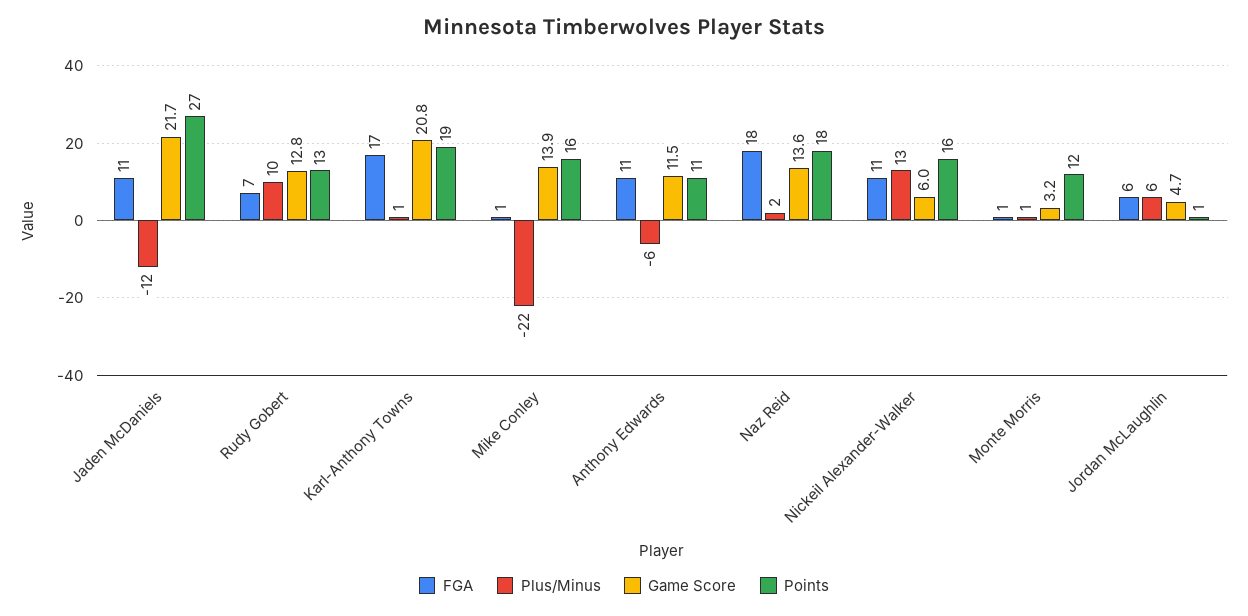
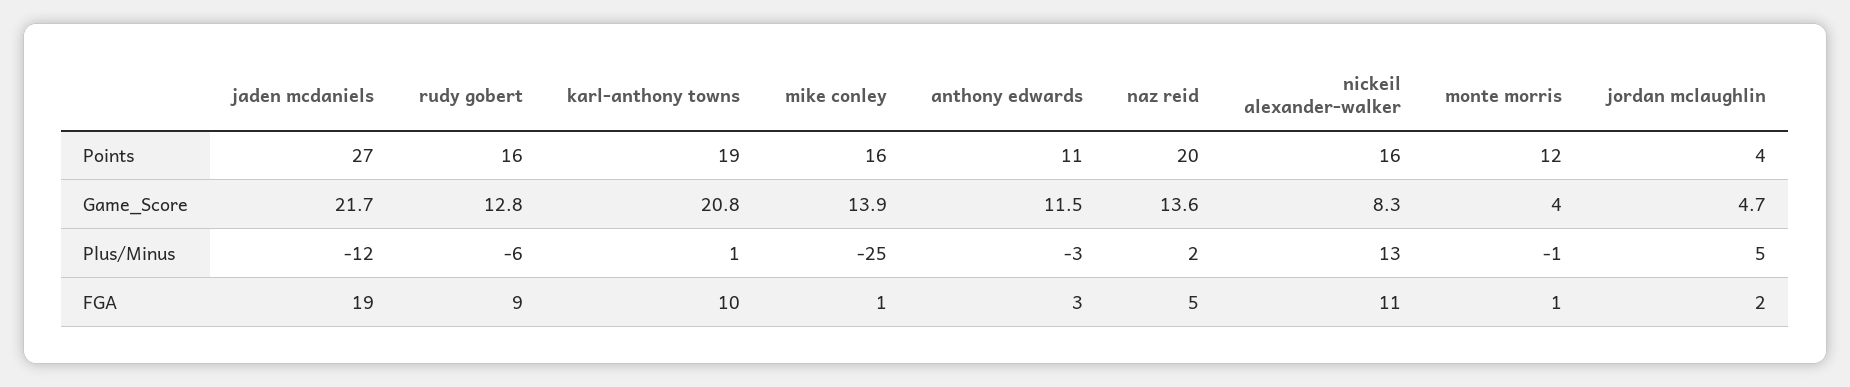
FGA, Jaden McDaniels: 11 -> 19
FGA, Rudy Gobert: 7 -> 9
Plus/Minus, Rudy Gobert: 10 -> -6
Points, Rudy Gobert: 13 -> 16
FGA, Karl-Anthony Towns: 17 -> 10
Plus/Minus, Mike Conley: -22 -> -25
FGA, Anthony Edwards: 11 -> 3
Plus/Minus, Anthony Edwards: -6 -> -3
FGA, Naz Reid: 18 -> 5
Points, Naz Reid: 18 -> 20
Game Score, Nickeil Alexander-Walker: 6 -> 8.3
Plus/Minus, Monte Morris: 1 -> -1
Game Score, Monte Morris: 3.2 -> 4
FGA, Jordan McLaughlin: 6 -> 2
Plus/Minus, Jordan McLaughlin: 6 -> 5
Points, Jordan McLaughlin: 1 -> 4

